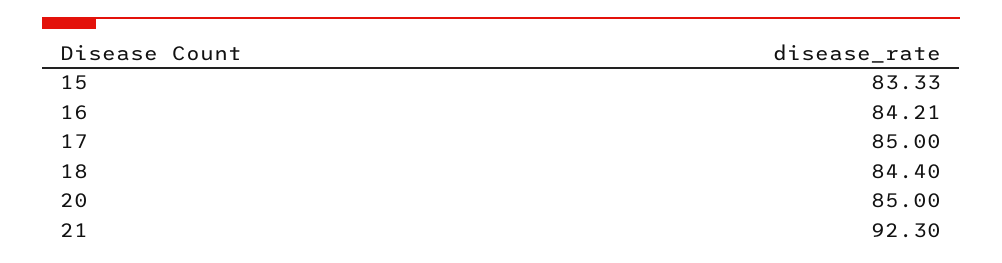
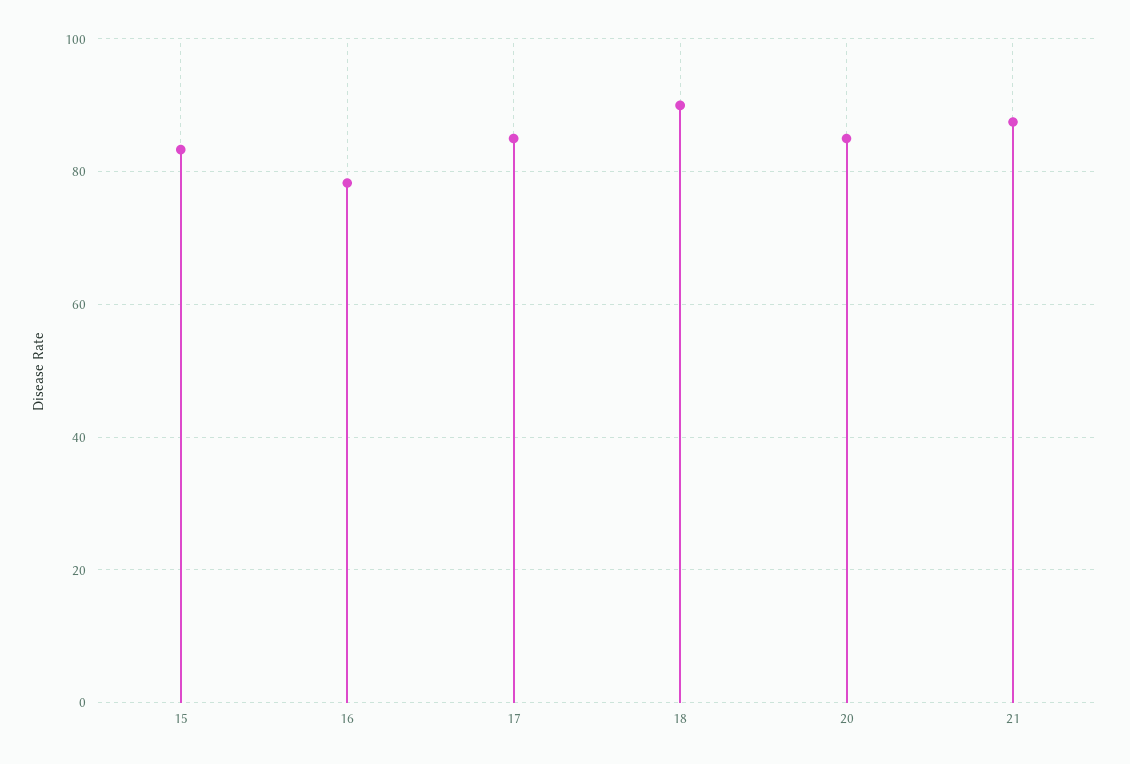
16: 84.21 -> 78
18: 84.4 -> 90
21: 92.3 -> 88

